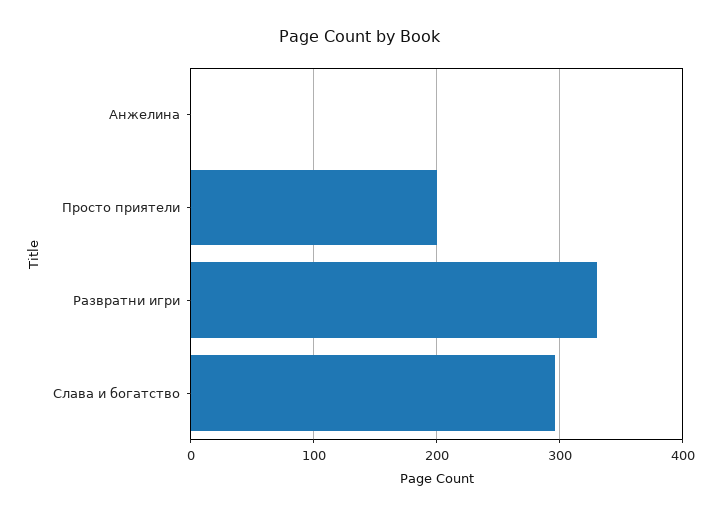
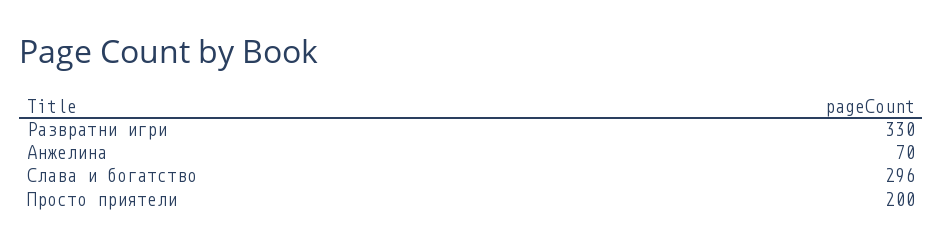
Анжелина: 0 -> 70

